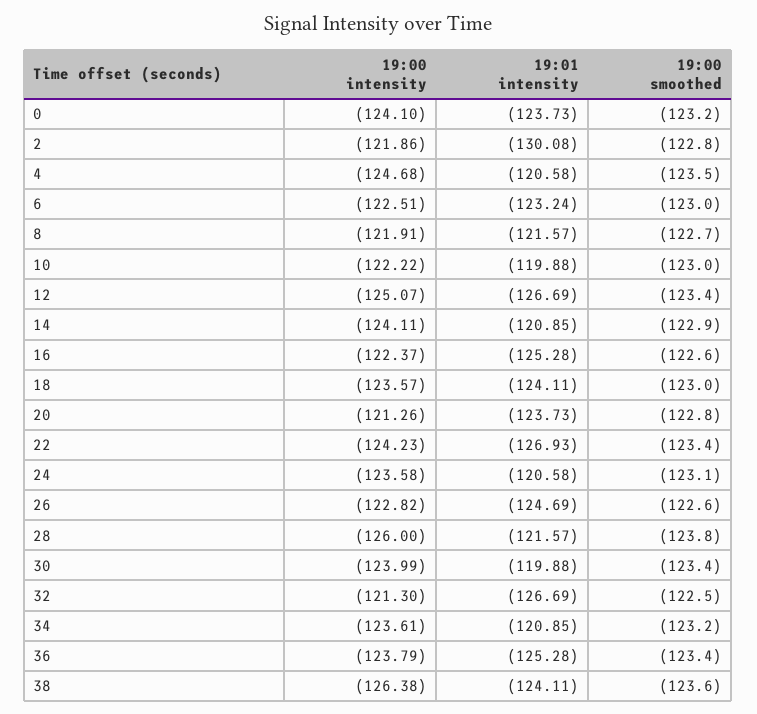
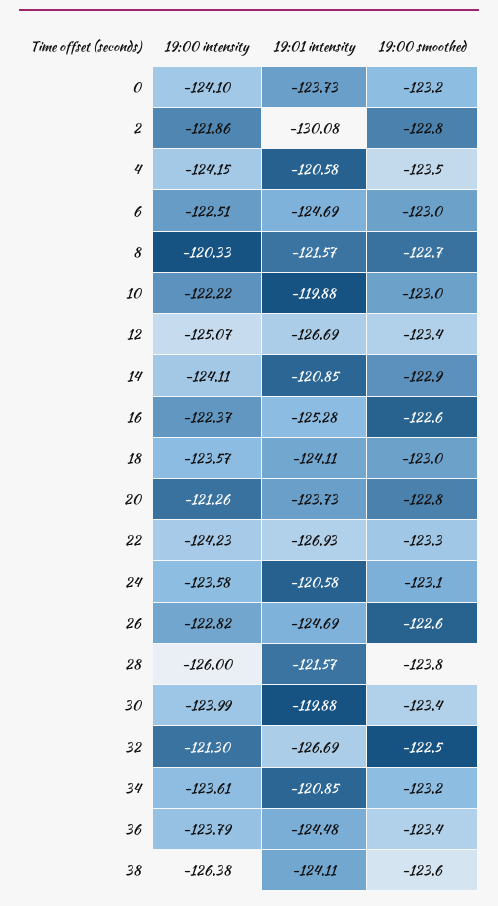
19:00 intensity, 4: -124.68 -> -124.15
19:01 intensity, 6: -123.24 -> -124.69
19:00 intensity, 8: -121.91 -> -120.33
19:00 smoothed, 22: -123.4 -> -123.3
19:01 intensity, 36: -125.28 -> -124.48

